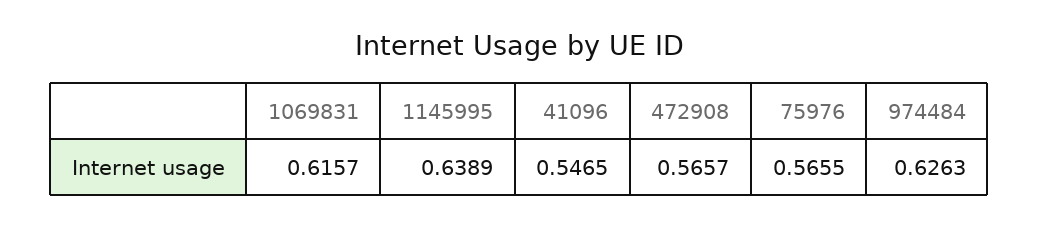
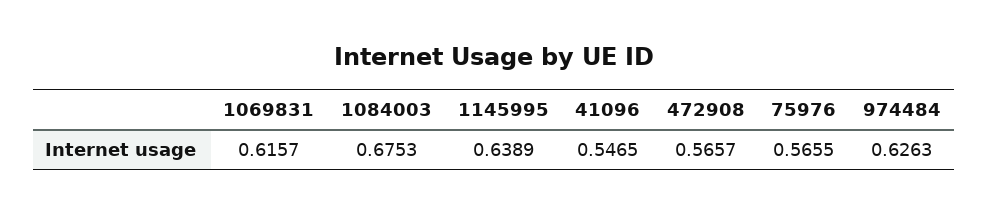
1084003: none -> 0.6753

